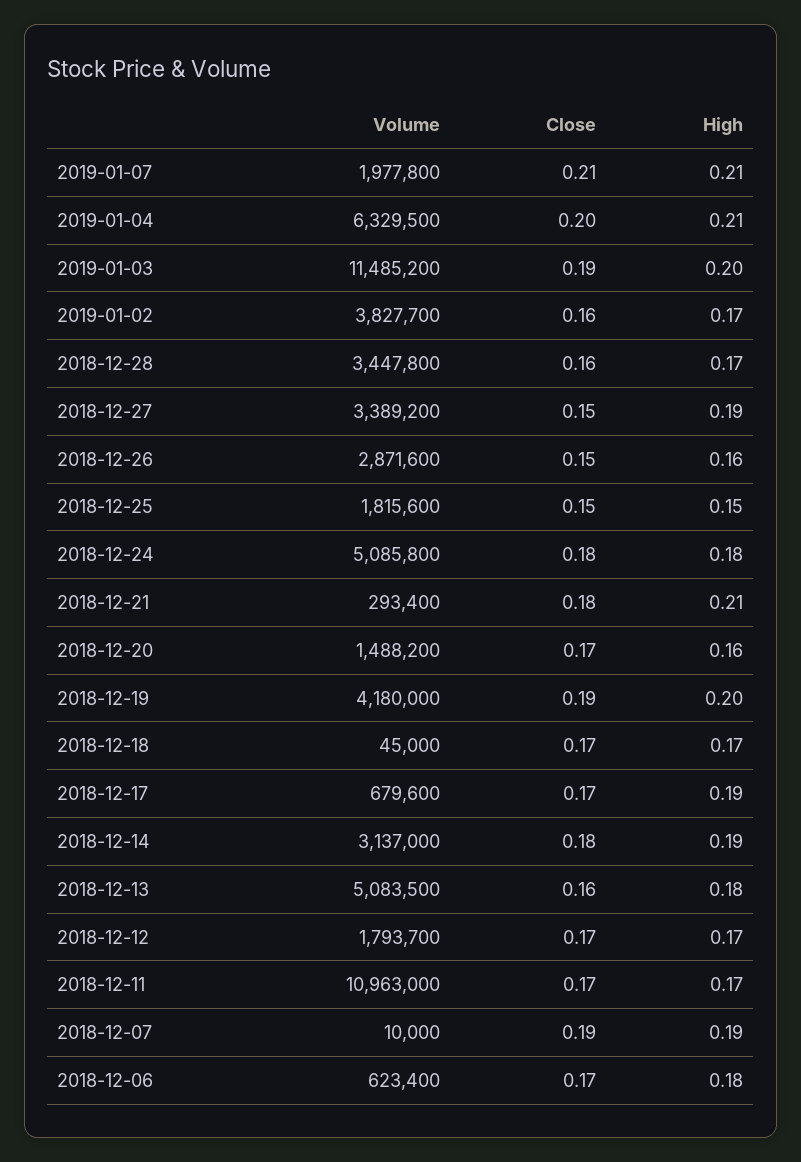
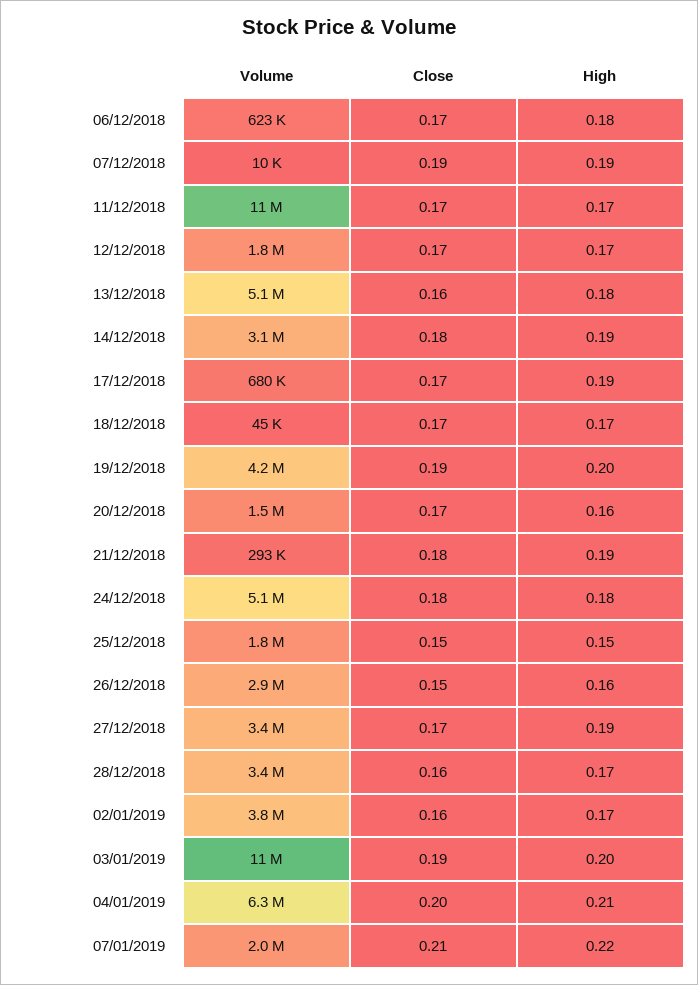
High, 2019-01-07: 0.21 -> 0.22
Close, 2018-12-27: 0.15 -> 0.17
High, 2018-12-21: 0.21 -> 0.19

